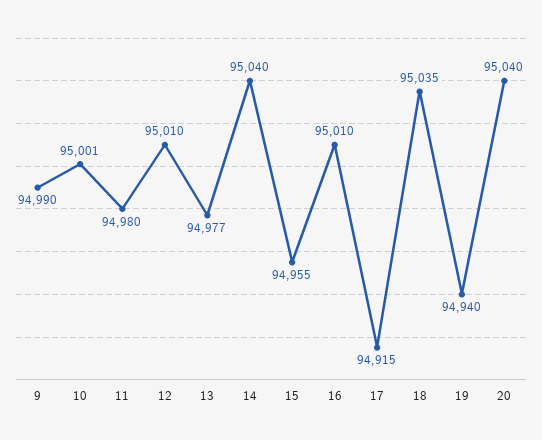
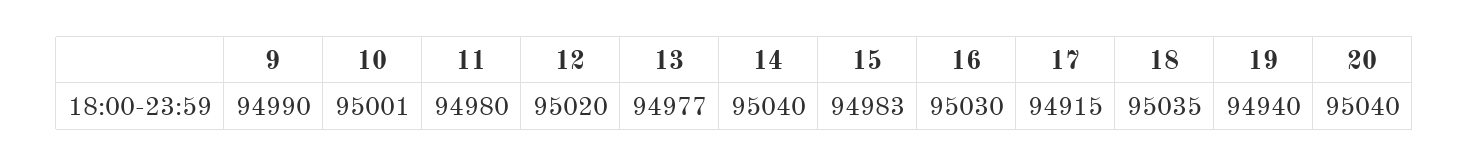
12: 95010 -> 95020
15: 94955 -> 94983
16: 95010 -> 95030

